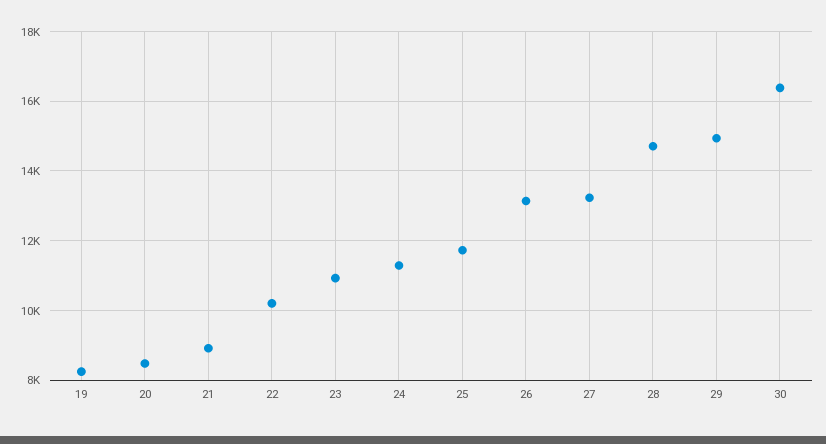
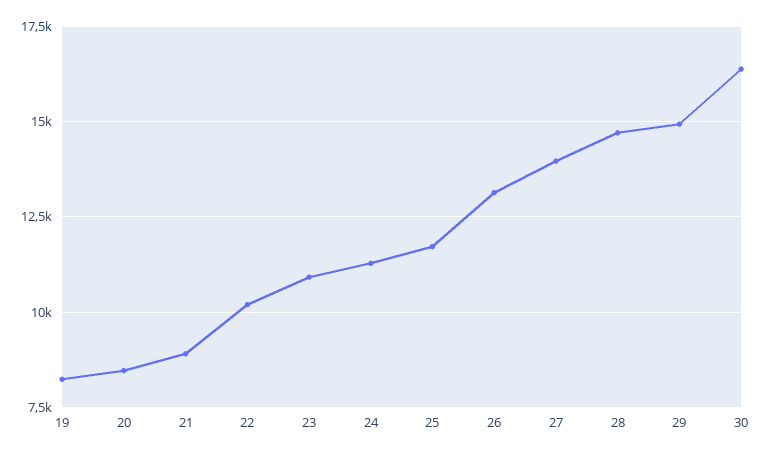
27: 13200 -> 14000

